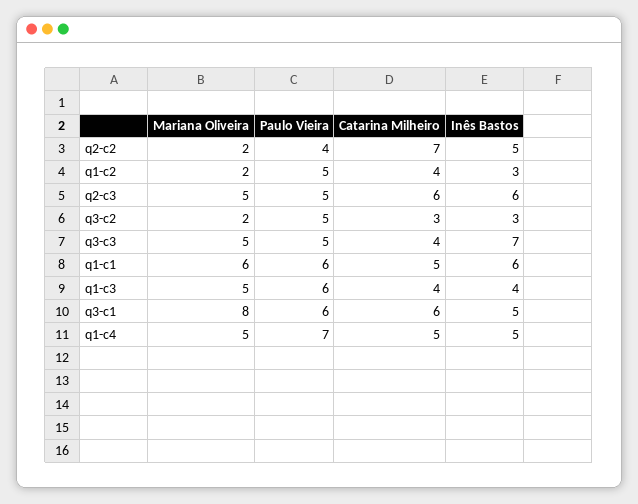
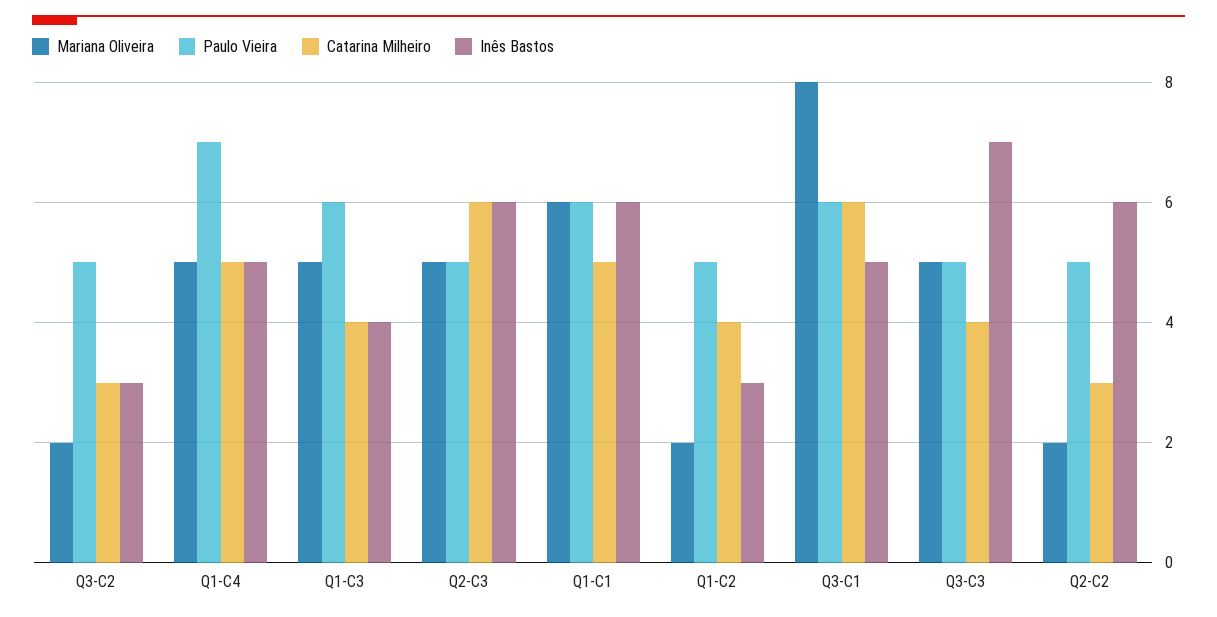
Paulo Vieira, q2-c2: 4 -> 5
Catarina Milheiro, q2-c2: 7 -> 3
Inês Bastos, q2-c2: 5 -> 6

